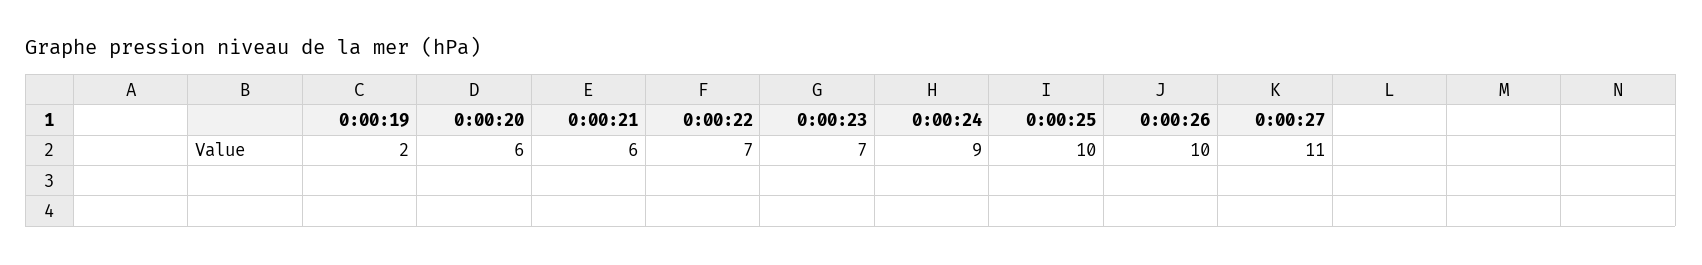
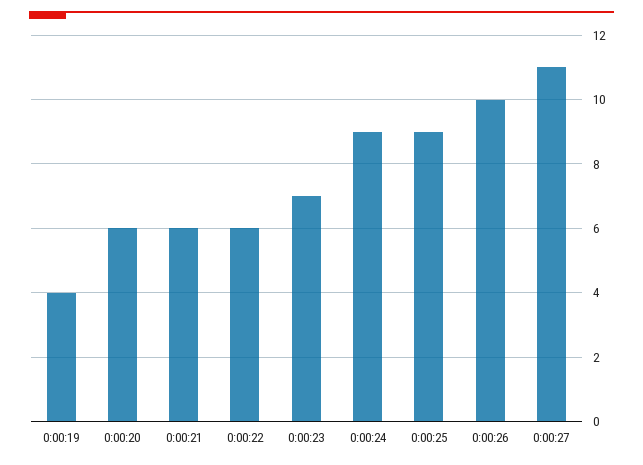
0:00:19: 2 -> 4
0:00:22: 7 -> 6
0:00:25: 10 -> 9

